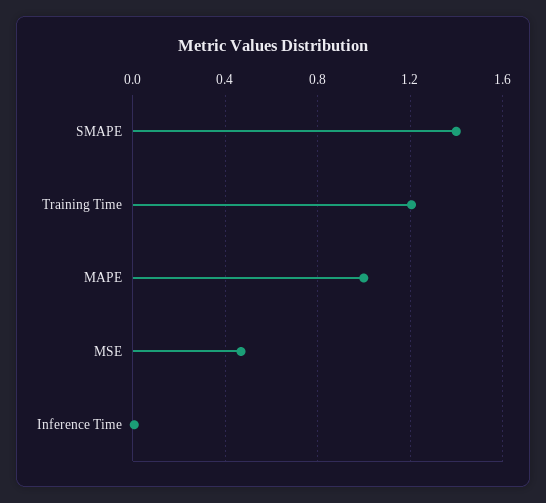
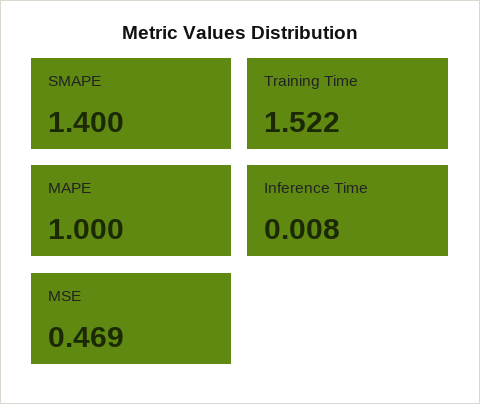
Training Time: 1.2 -> 1.522

